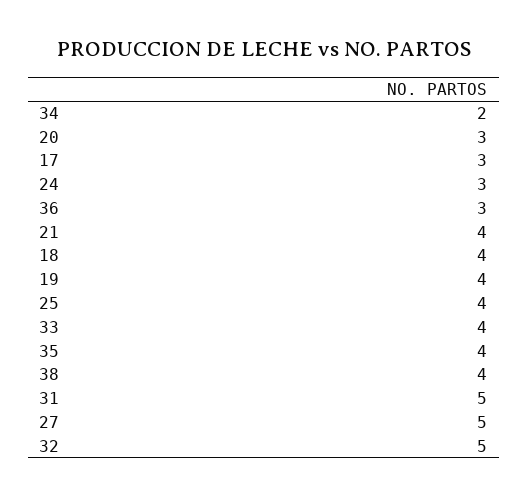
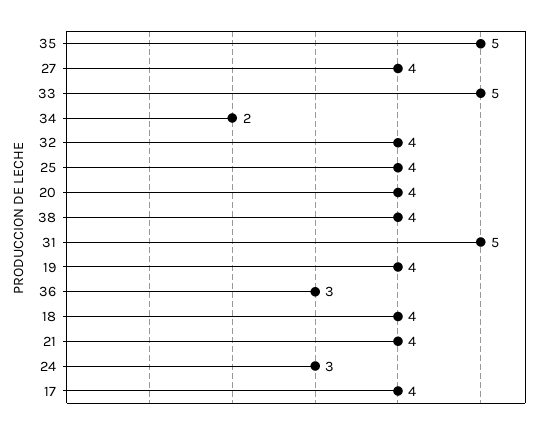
20: 3 -> 4
17: 3 -> 4
33: 4 -> 5
35: 4 -> 5
27: 5 -> 4
32: 5 -> 4

